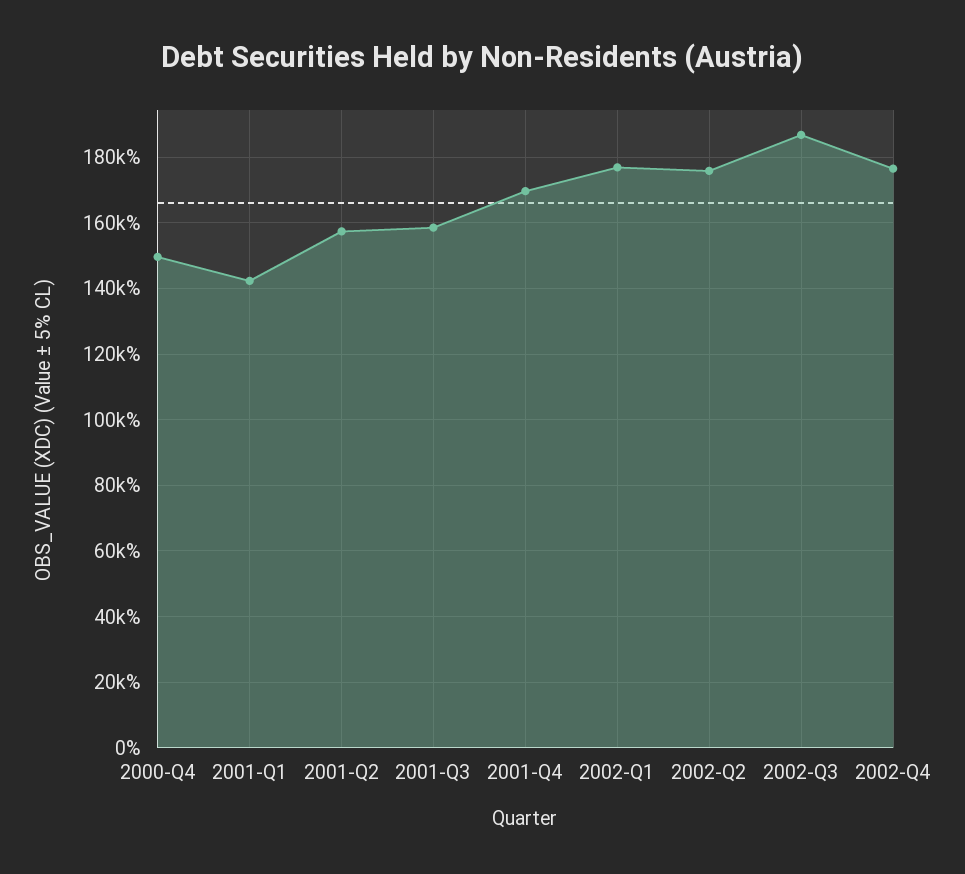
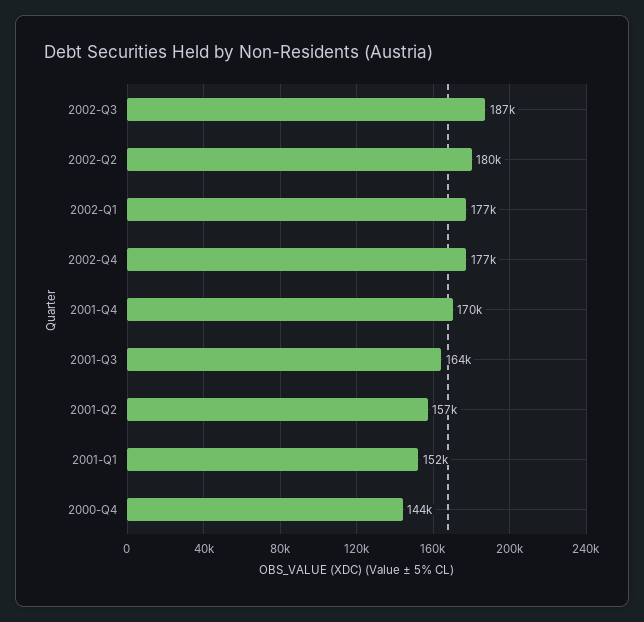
2000-Q4: 150000 -> 144000
2001-Q1: 142000 -> 152000
2001-Q3: 158000 -> 164000
2002-Q2: 176000 -> 180000

